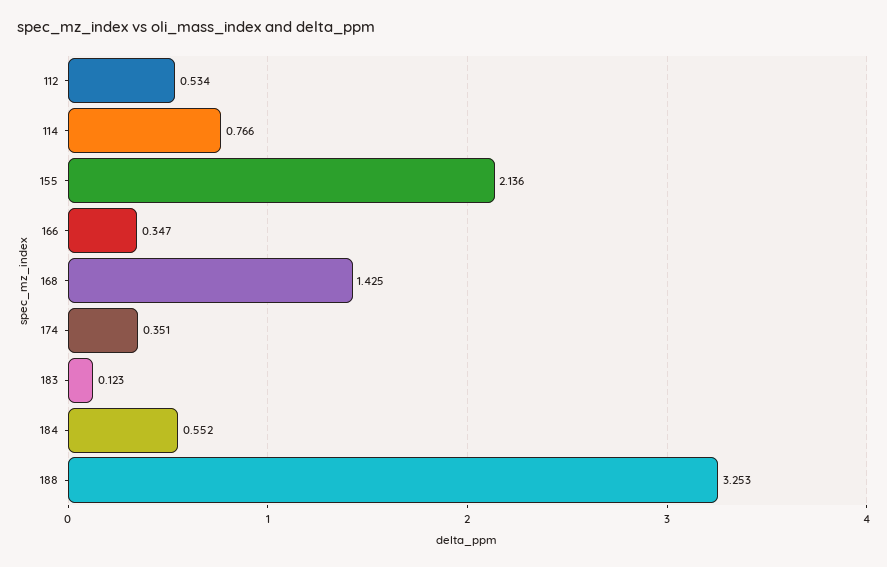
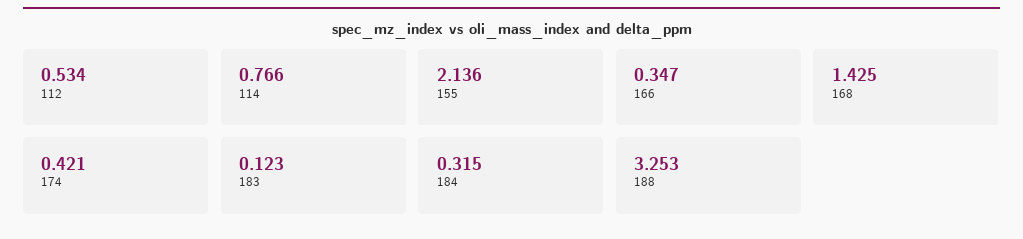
174: 0.351 -> 0.421
184: 0.552 -> 0.315

